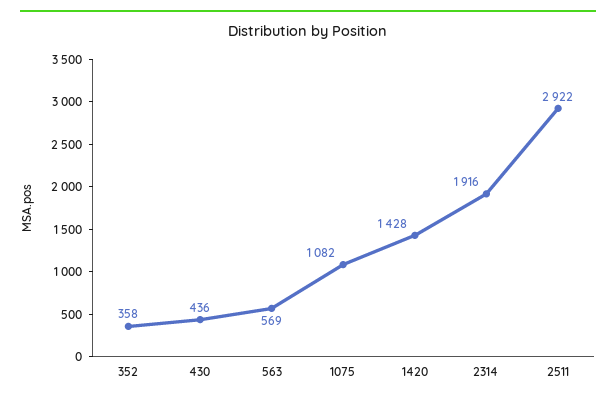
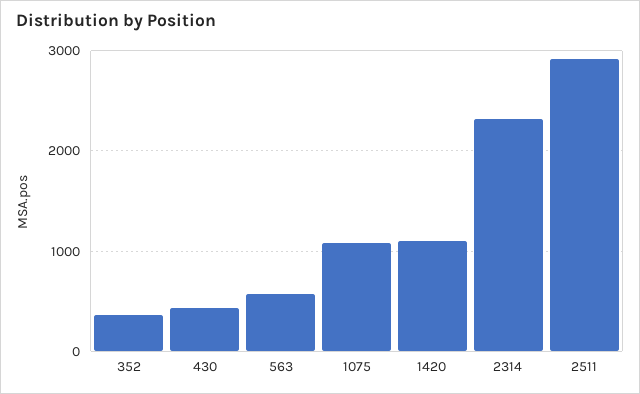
1420: 1428 -> 1100
2314: 1916 -> 2300

